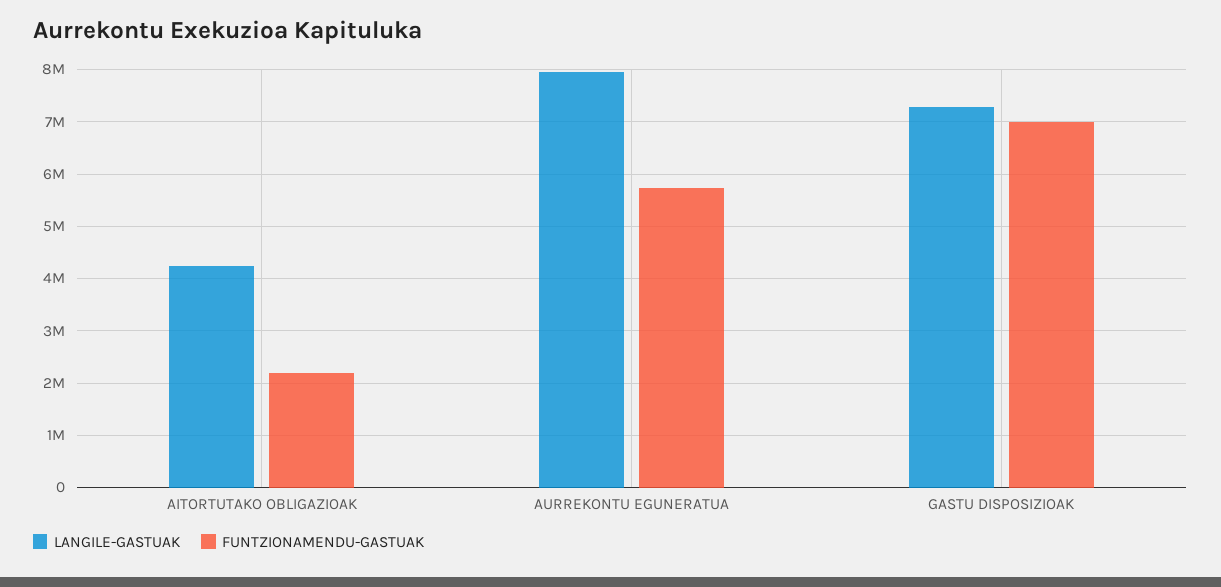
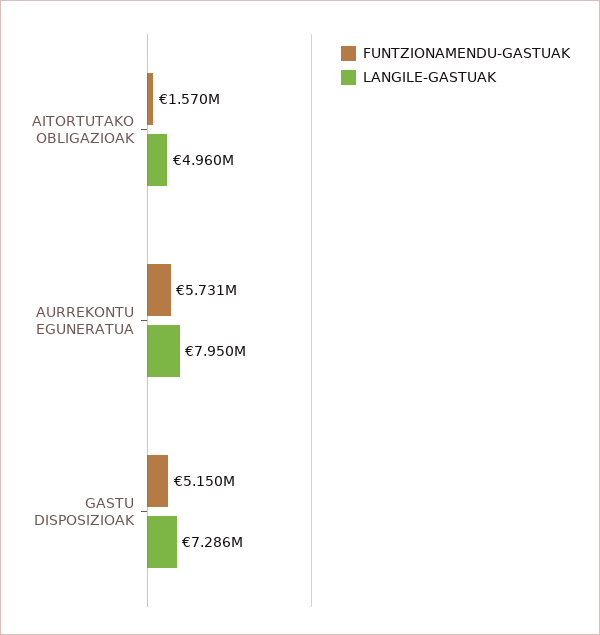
LANGILE-GASTUAK, AITORTUTAKO OBLIGAZIOAK: 4200000 -> 4960000
FUNTZIONAMENDU-GASTUAK, AITORTUTAKO OBLIGAZIOAK: 2200000 -> 1570000
FUNTZIONAMENDU-GASTUAK, GASTU DISPOSIZIOAK: 7000000 -> 5150000

